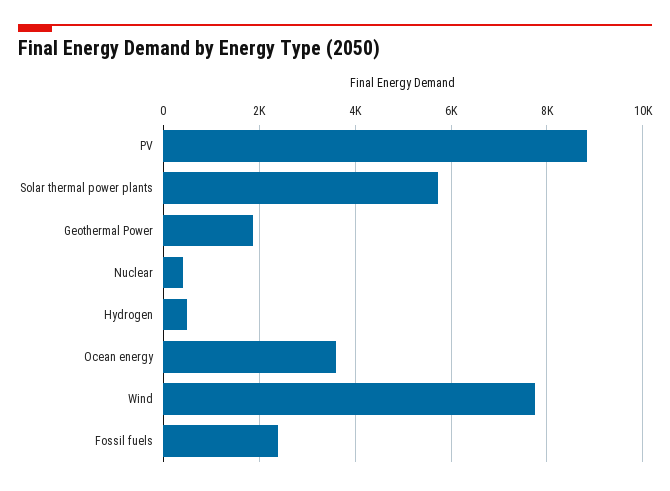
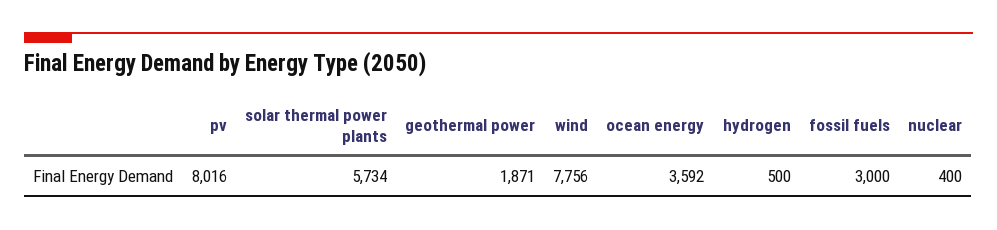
PV: 8800 -> 8016
Fossil fuels: 2400 -> 3000

